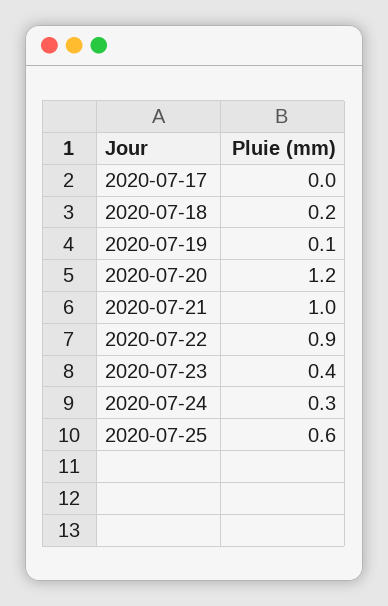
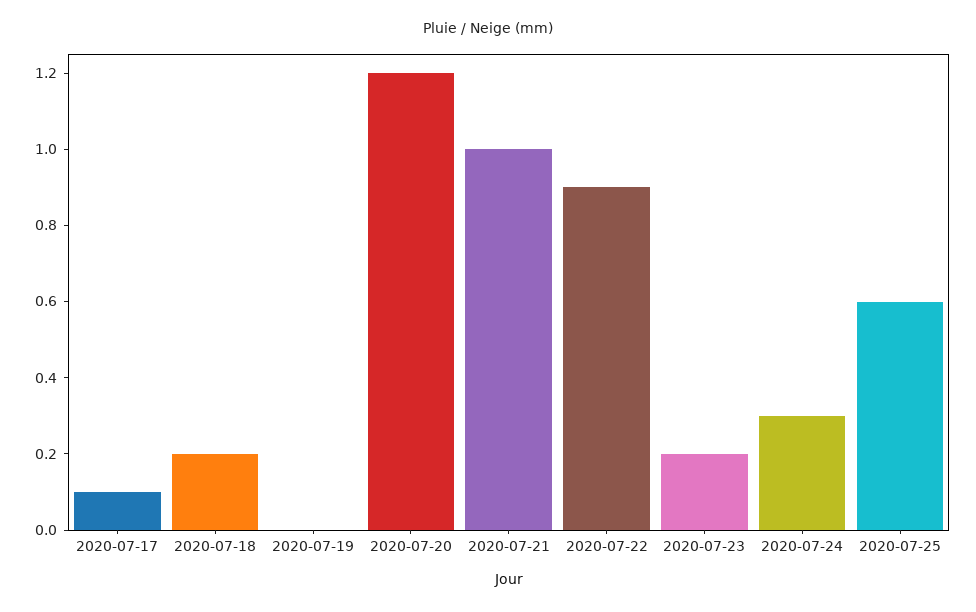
2020-07-17: 0 -> 0.1
2020-07-19: 0.1 -> 0
2020-07-23: 0.4 -> 0.2

